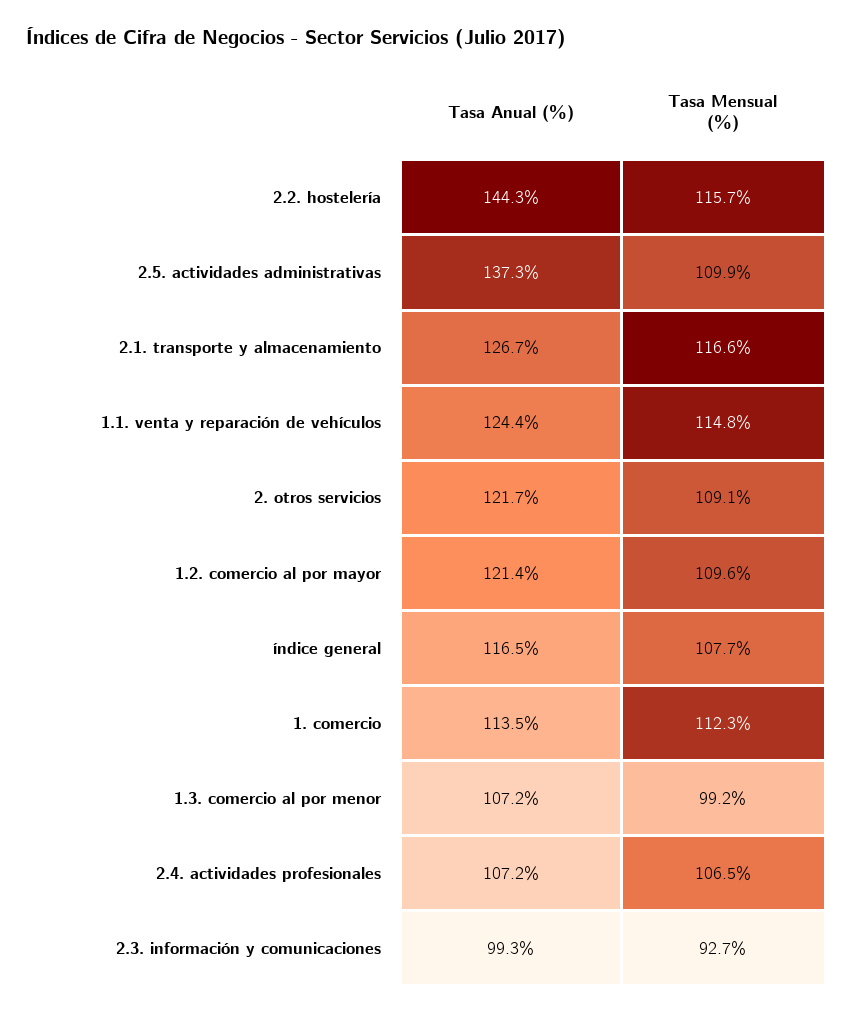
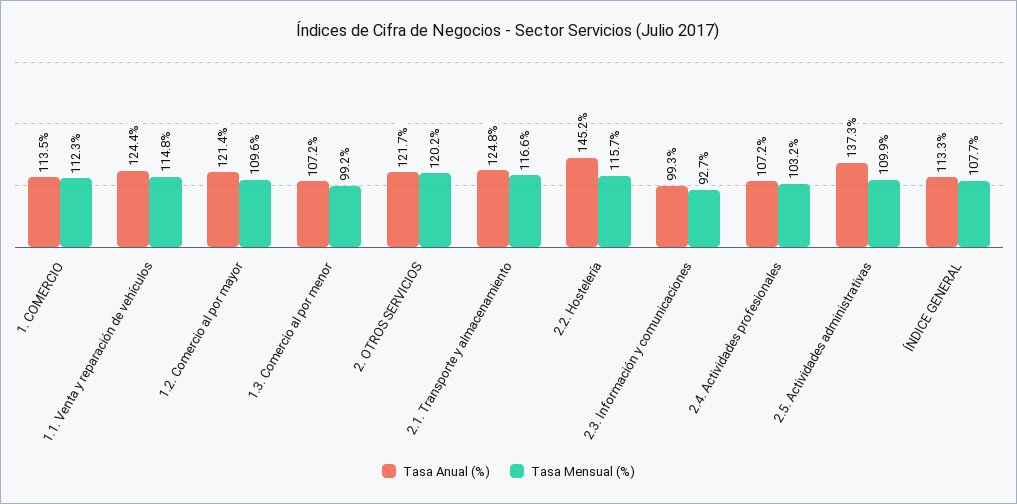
Tasa Anual (%), 2.2. hostelería: 144.3 -> 145.2
Tasa Anual (%), 2.1. transporte y almacenamiento: 126.7 -> 124.8
Tasa Mensual (%), 2. otros servicios: 109.1 -> 120.2
Tasa Anual (%), índice general: 116.5 -> 113.3
Tasa Mensual (%), 2.4. actividades profesionales: 106.5 -> 103.2

